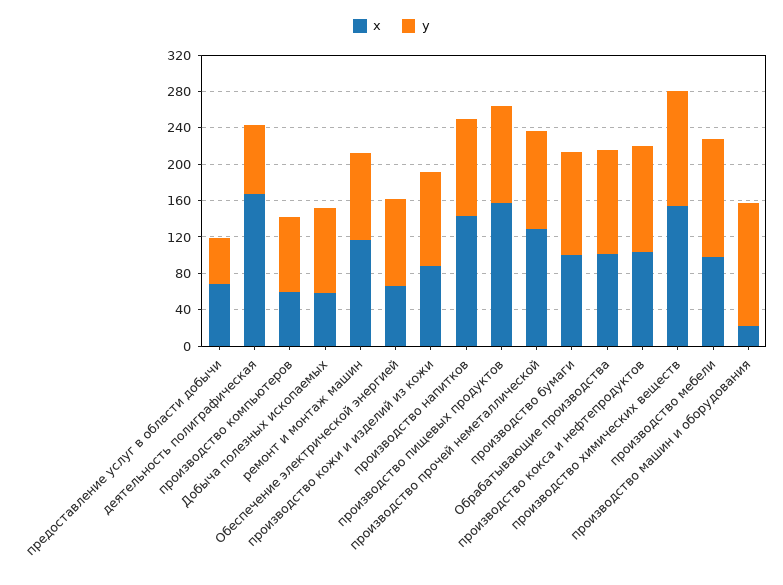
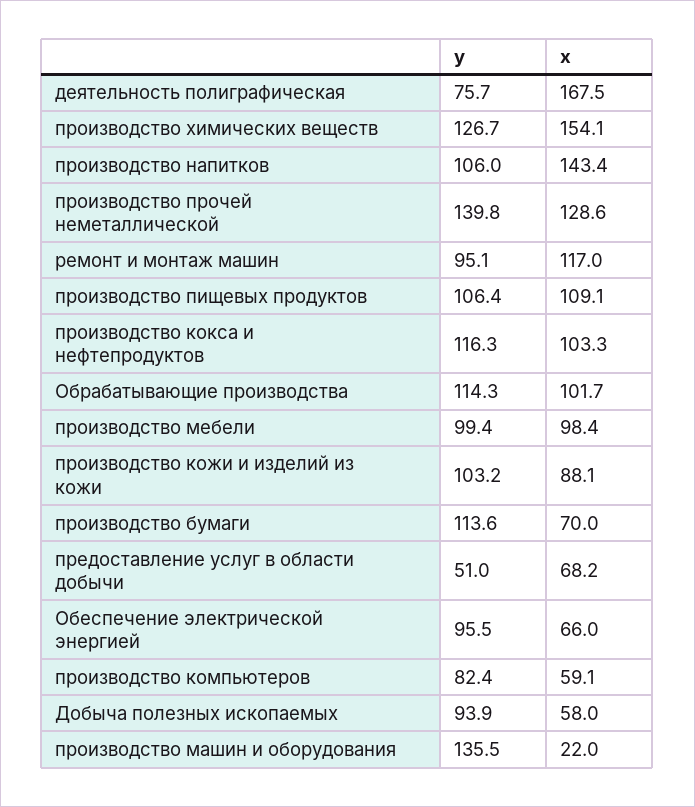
x, производство пищевых продуктов: 160 -> 109.1
y, производство прочей неметаллической: 110 -> 139.8
x, производство бумаги: 100 -> 70
y, производство мебели: 130 -> 99.4

